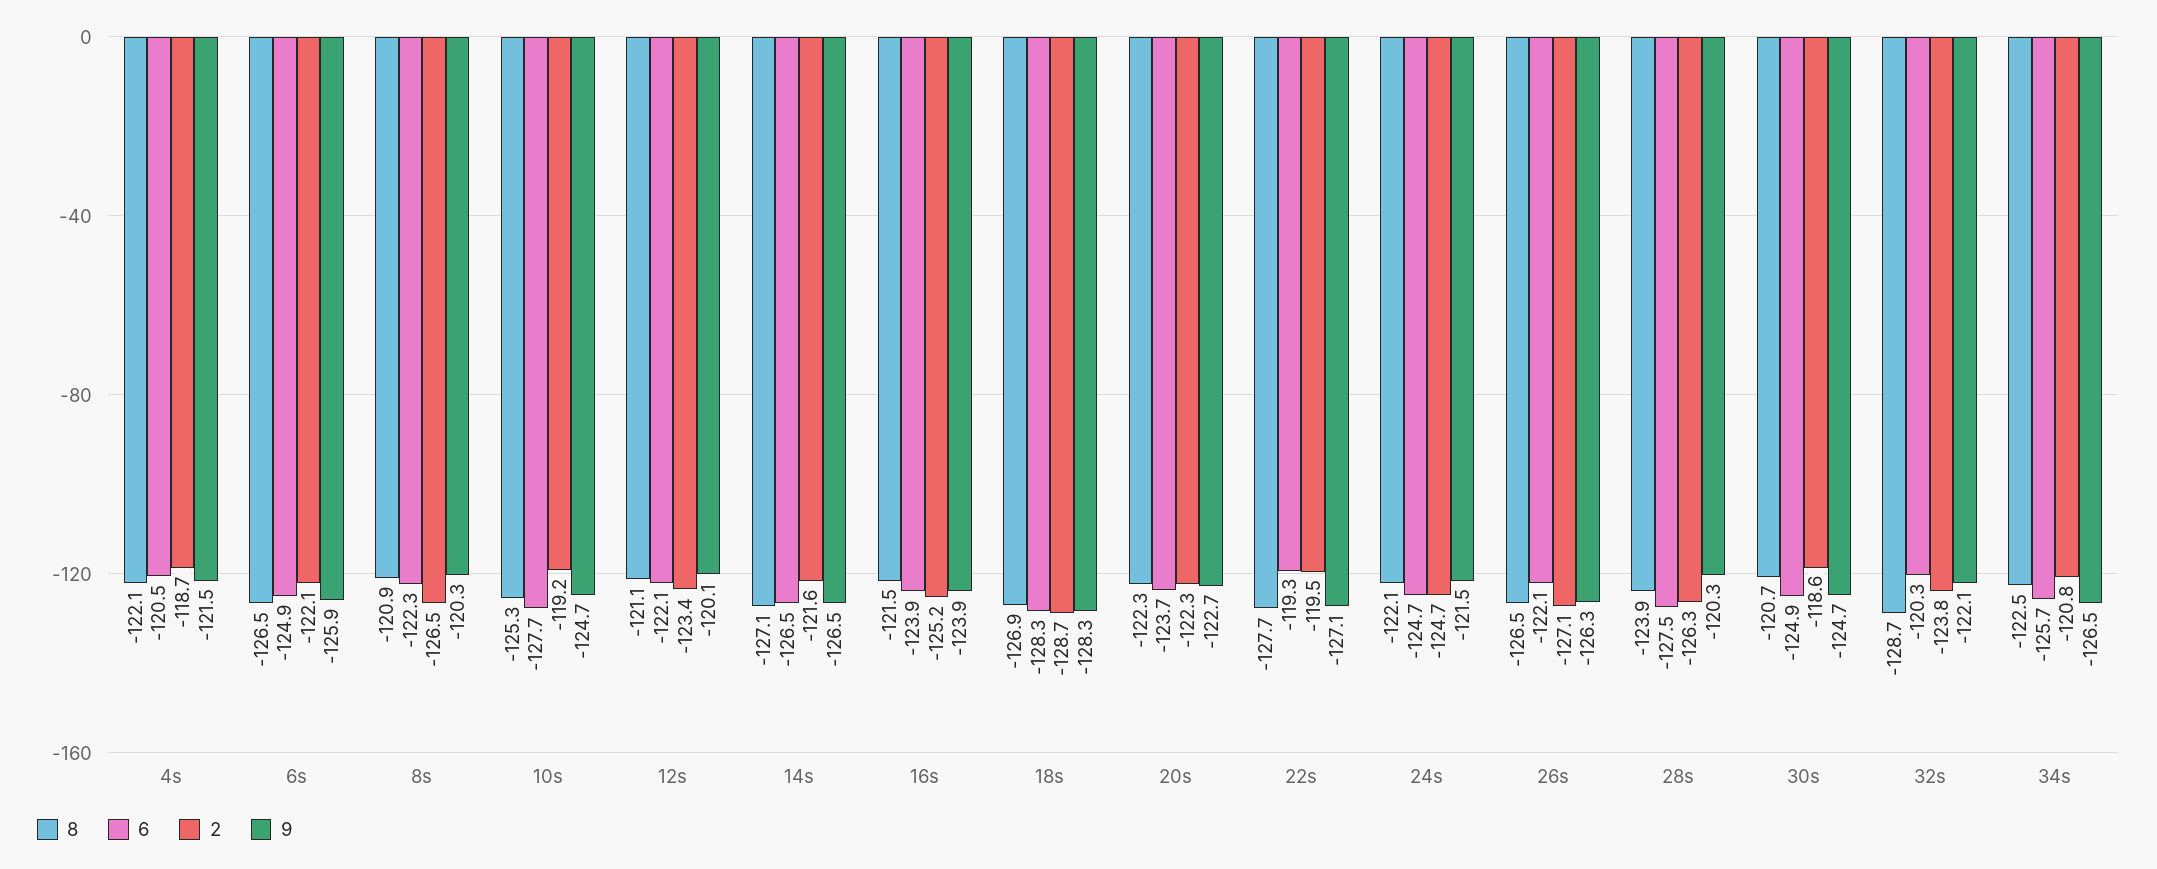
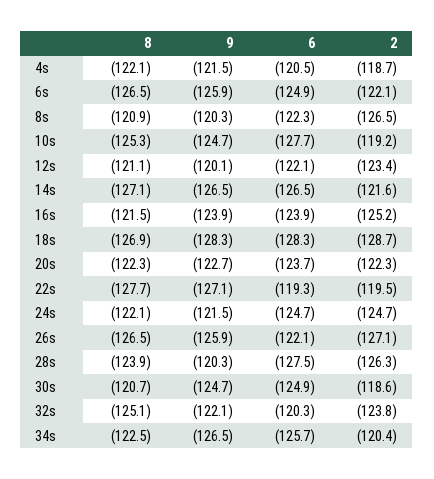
9, 26s: -126.3 -> -125.9
8, 32s: -128.7 -> -125.1
2, 34s: -120.8 -> -120.4

